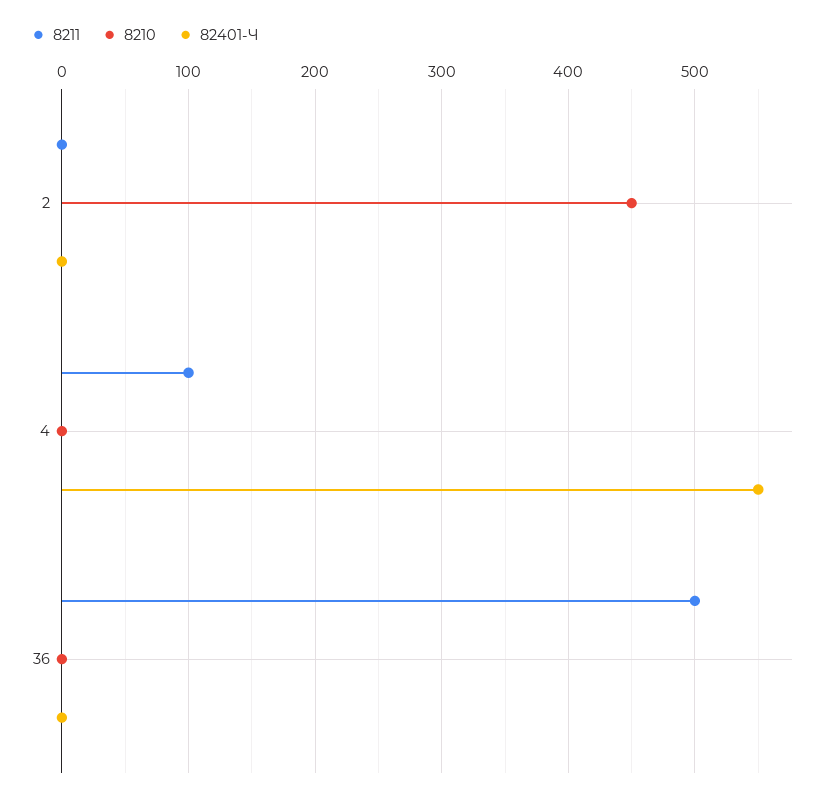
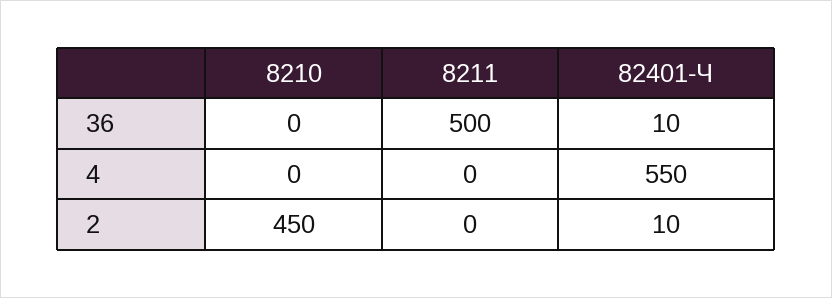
82401-Ч, 2: 0 -> 10
8211, 4: 100 -> 0
82401-Ч, 36: 0 -> 10

